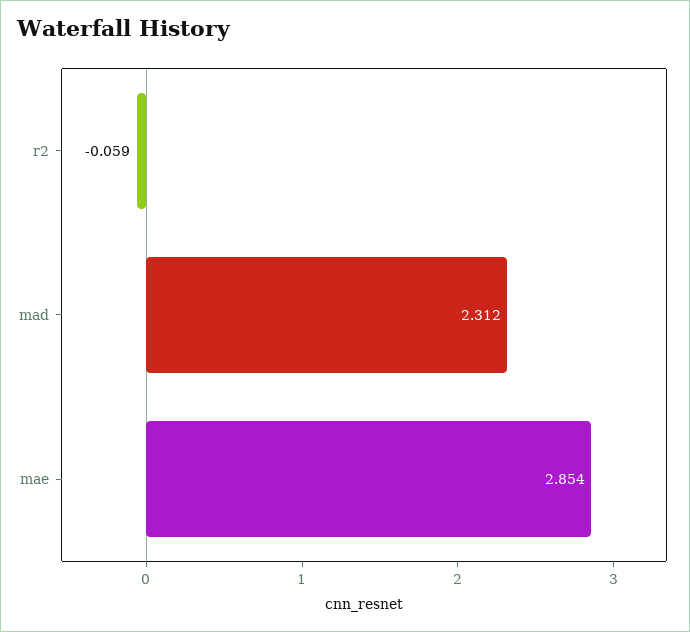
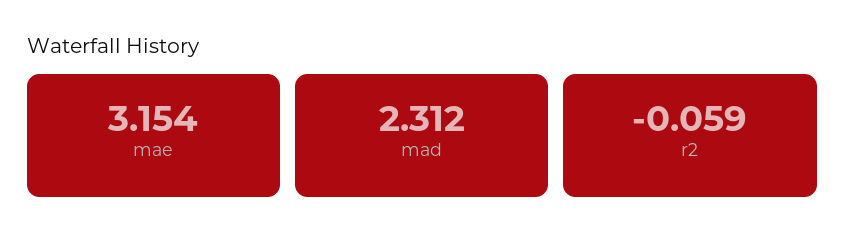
mae: 2.854 -> 3.154

